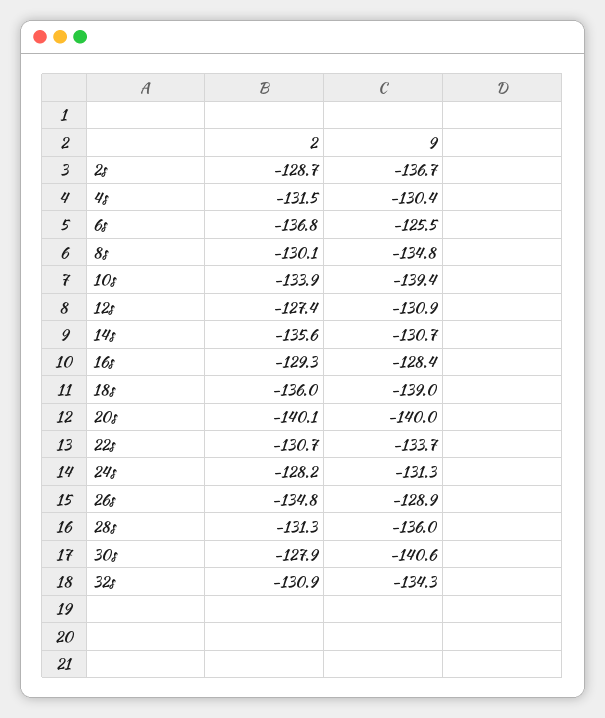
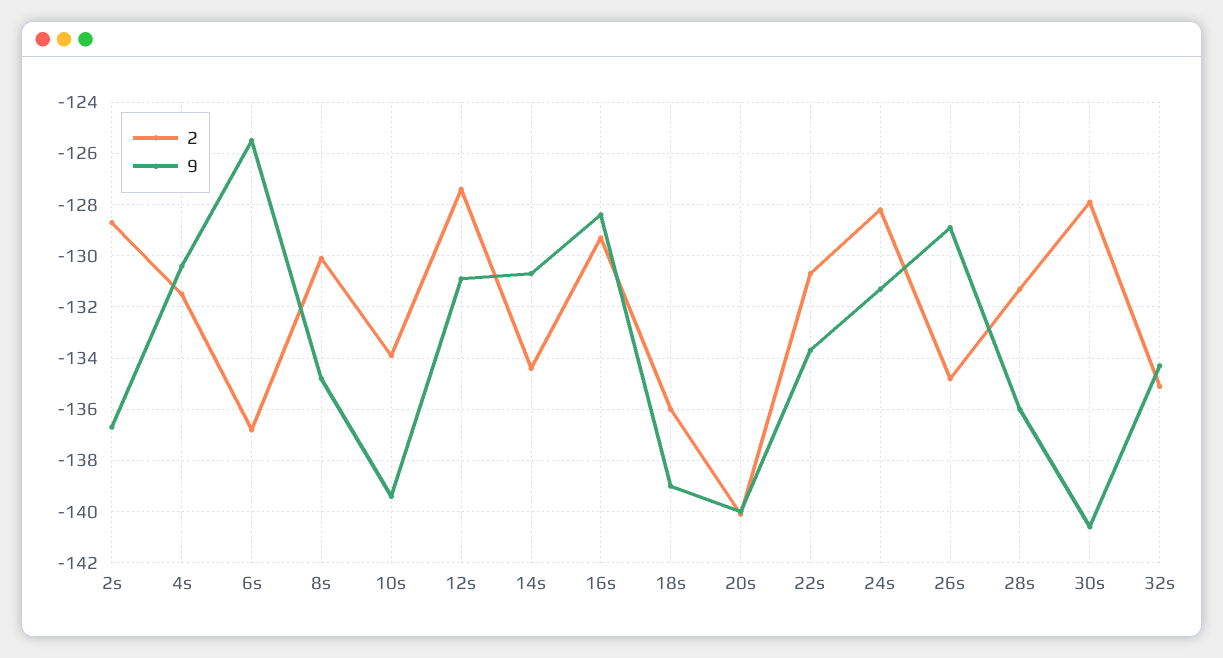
2, 14s: -135.6 -> -134.5
2, 32s: -130.9 -> -135

